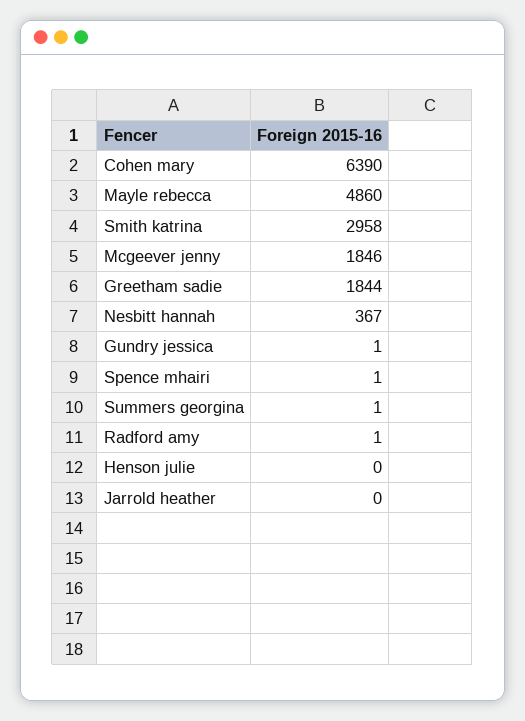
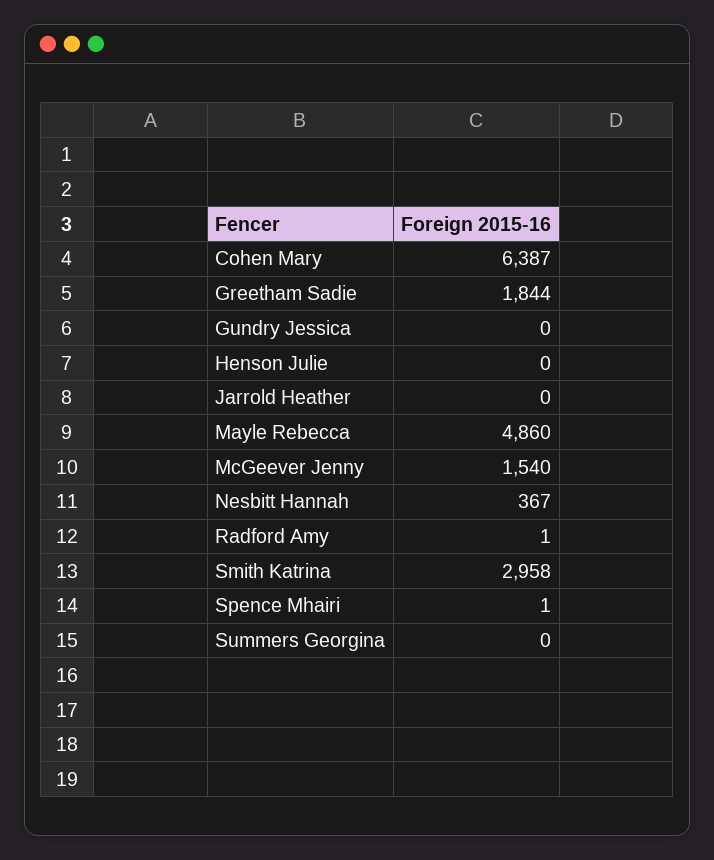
Cohen mary: 6390 -> 6387
Mcgeever jenny: 1846 -> 1540
Gundry jessica: 1 -> 0
Summers georgina: 1 -> 0

